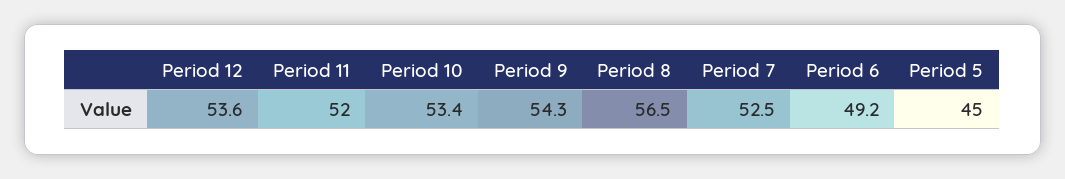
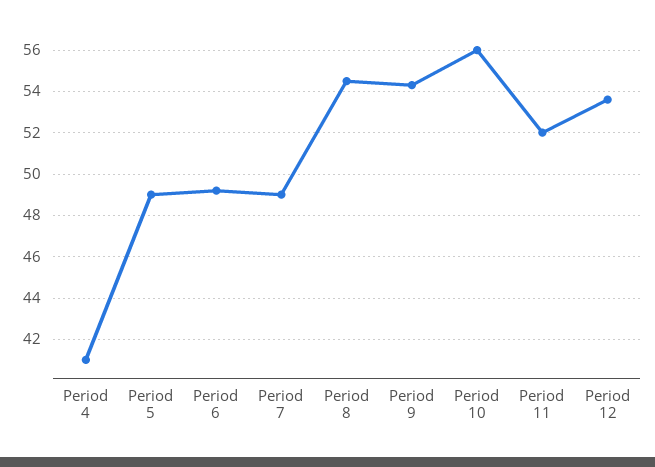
Period 10: 53.4 -> 56
Period 8: 56.5 -> 54.5
Period 7: 52.5 -> 49
Period 5: 45 -> 49
Period 4: none -> 41

